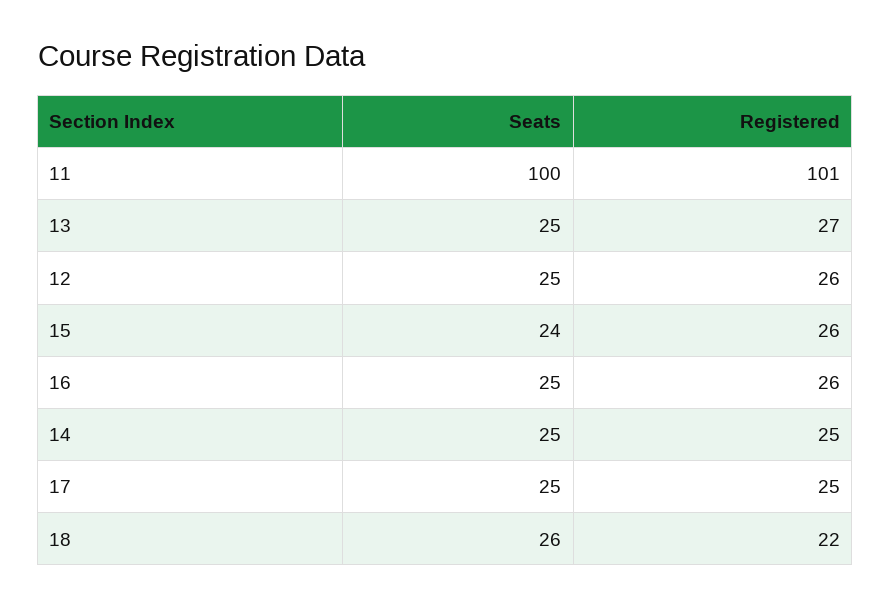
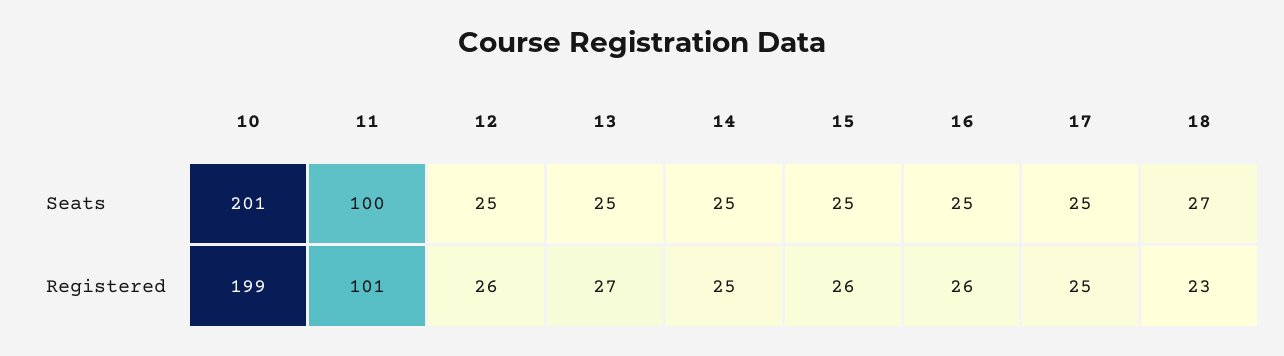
Seats, 15: 24 -> 25
Seats, 18: 26 -> 27
Registered, 18: 22 -> 23
Seats, 10: none -> 201
Registered, 10: none -> 199

